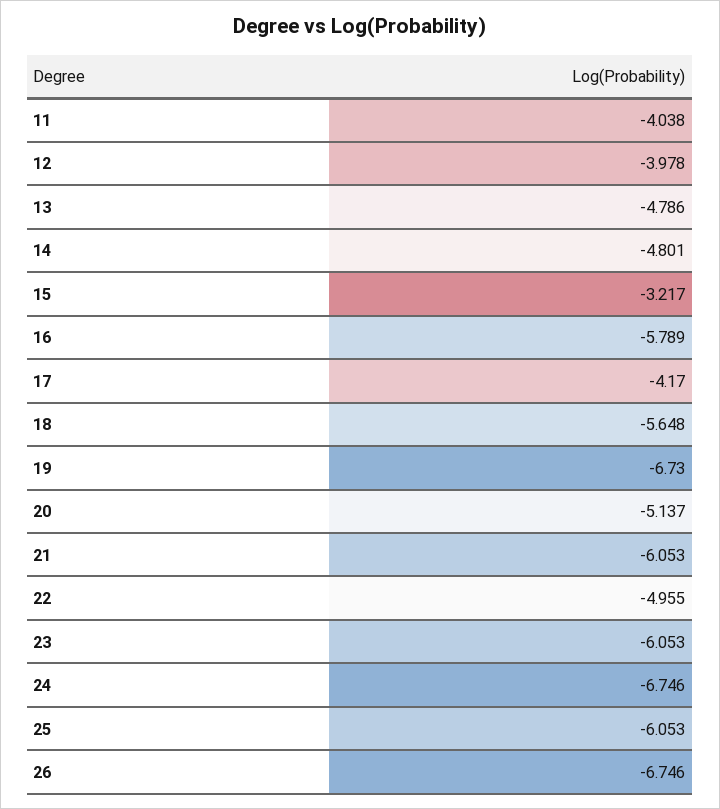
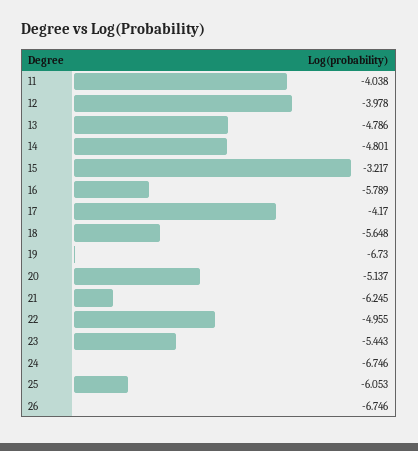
21: -6.053 -> -6.245
23: -6.053 -> -5.443

